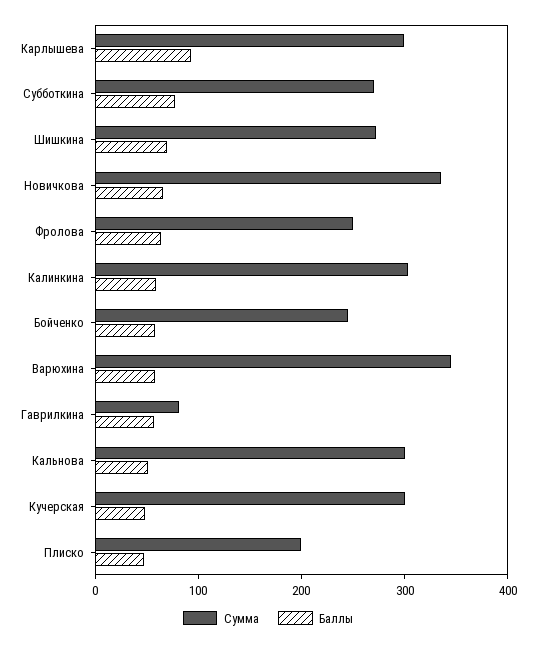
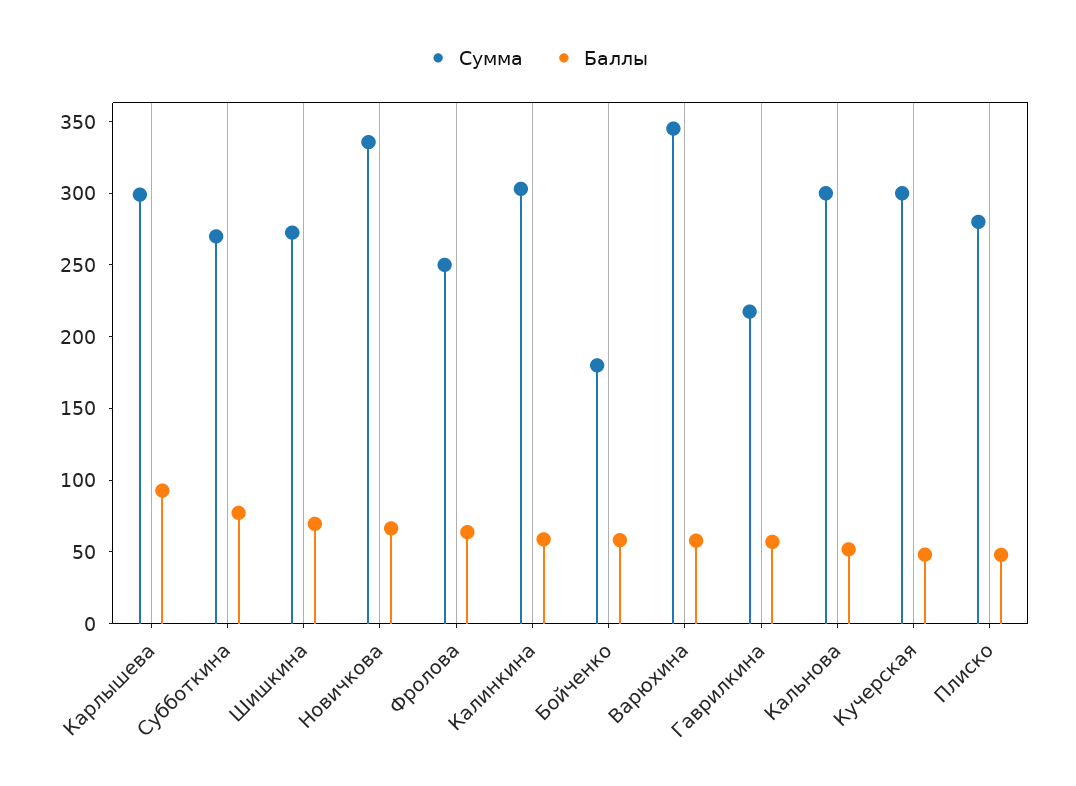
Сумма, Бойченко: 240 -> 180
Сумма, Гаврилкина: 80 -> 220
Сумма, Плиско: 200 -> 280

